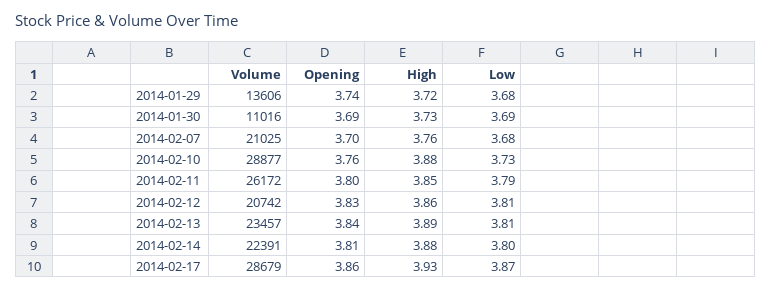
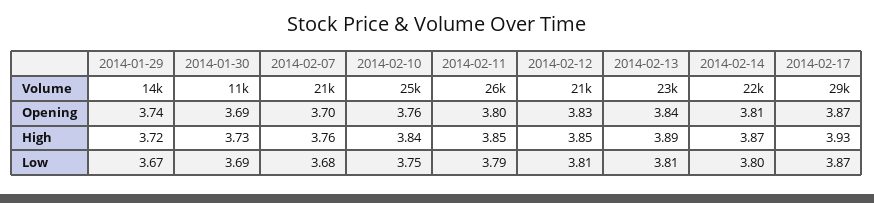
Low, 2014-01-29: 3.68 -> 3.67
Volume, 2014-02-10: 28877 -> 25000
High, 2014-02-10: 3.88 -> 3.84
Low, 2014-02-10: 3.73 -> 3.75
High, 2014-02-12: 3.86 -> 3.85
High, 2014-02-14: 3.88 -> 3.87
Opening, 2014-02-17: 3.86 -> 3.87

